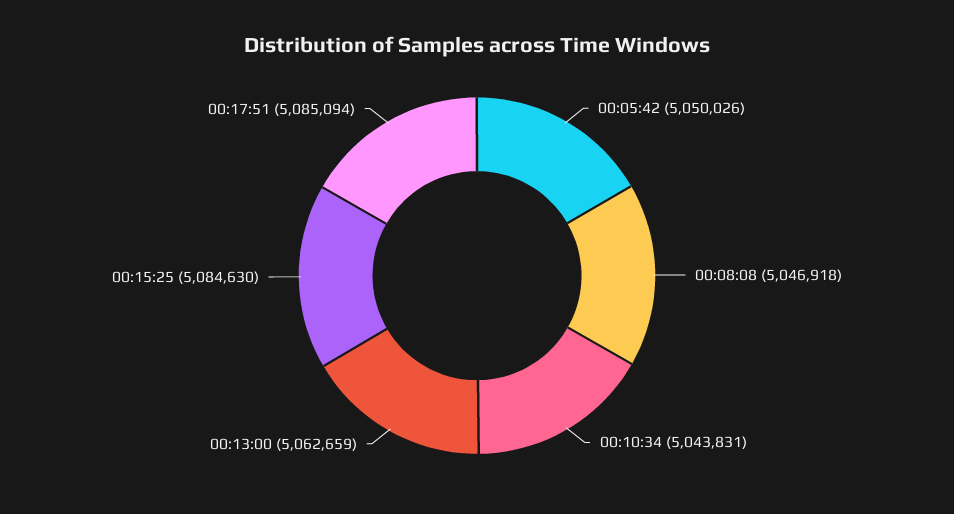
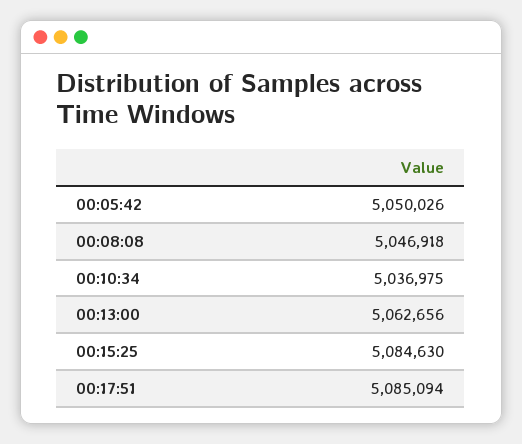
00:10:34: 5043831 -> 5036975
00:13:00: 5062659 -> 5062656

